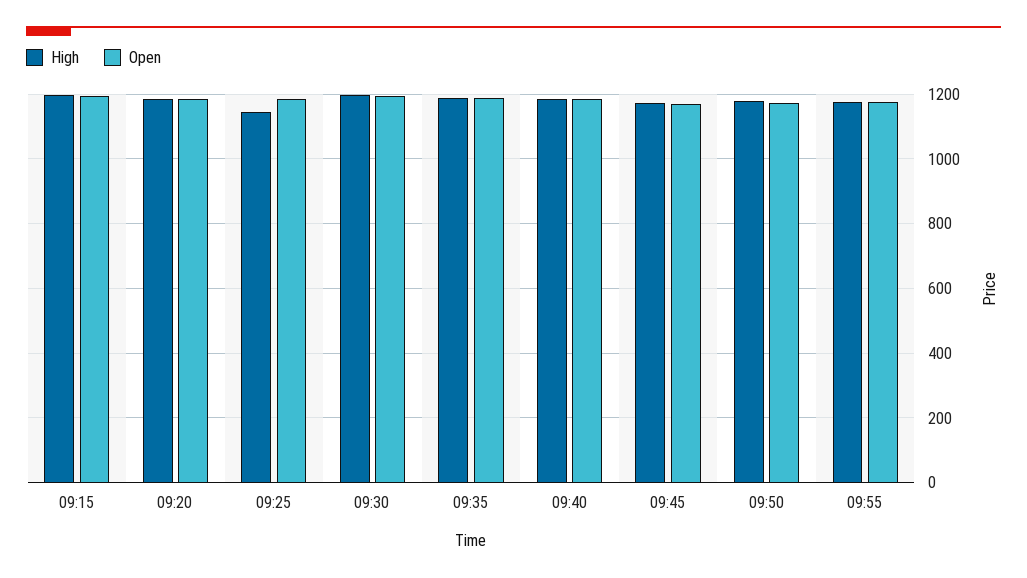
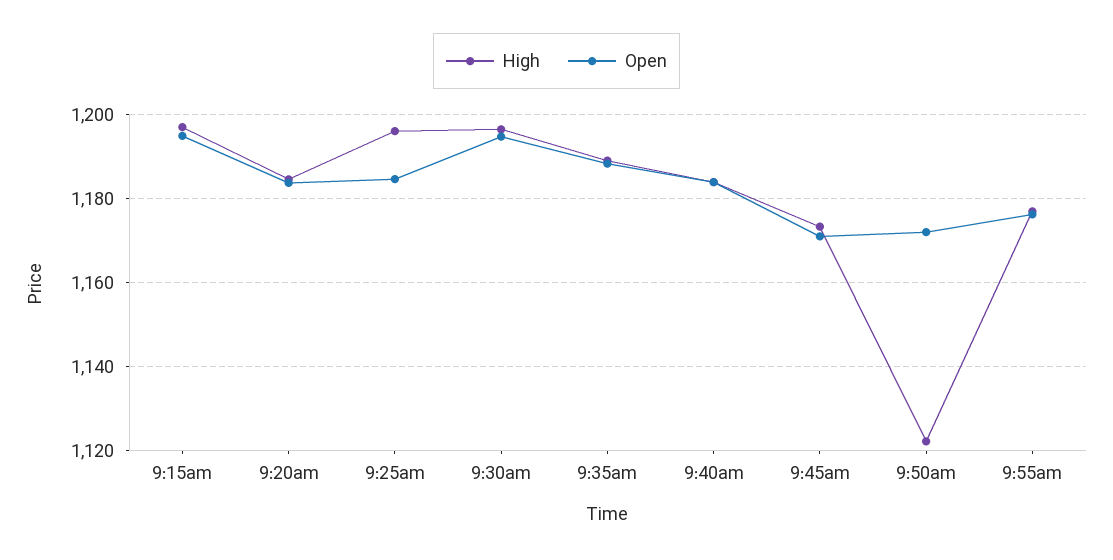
High, 09:25: 1140 -> 1196
High, 09:50: 1180 -> 1122

